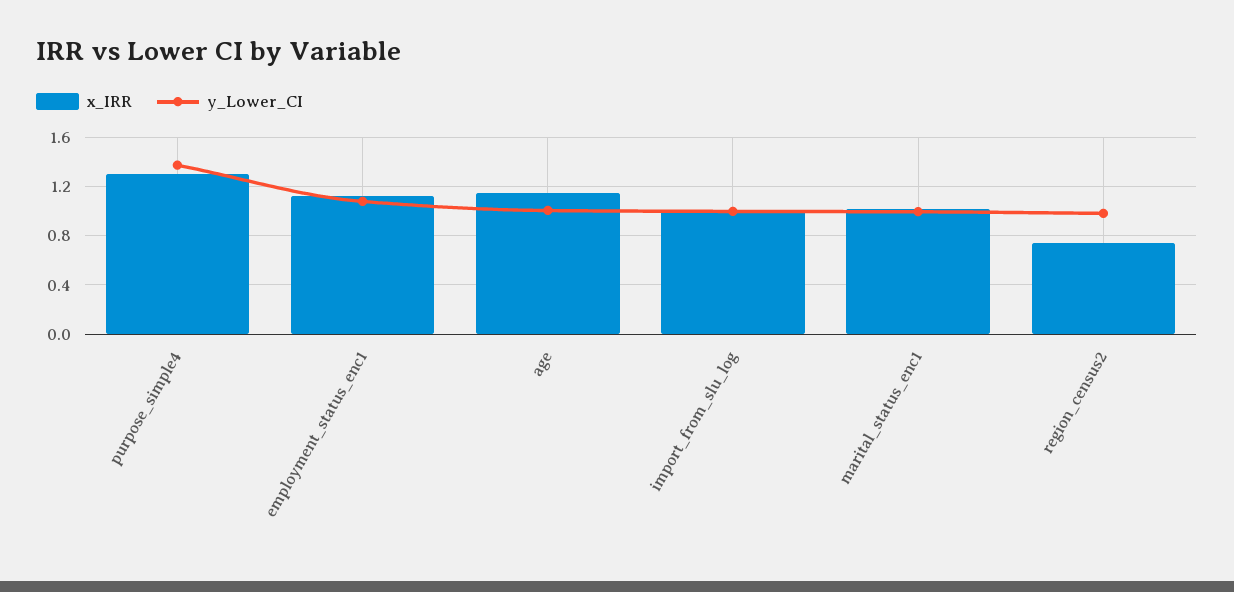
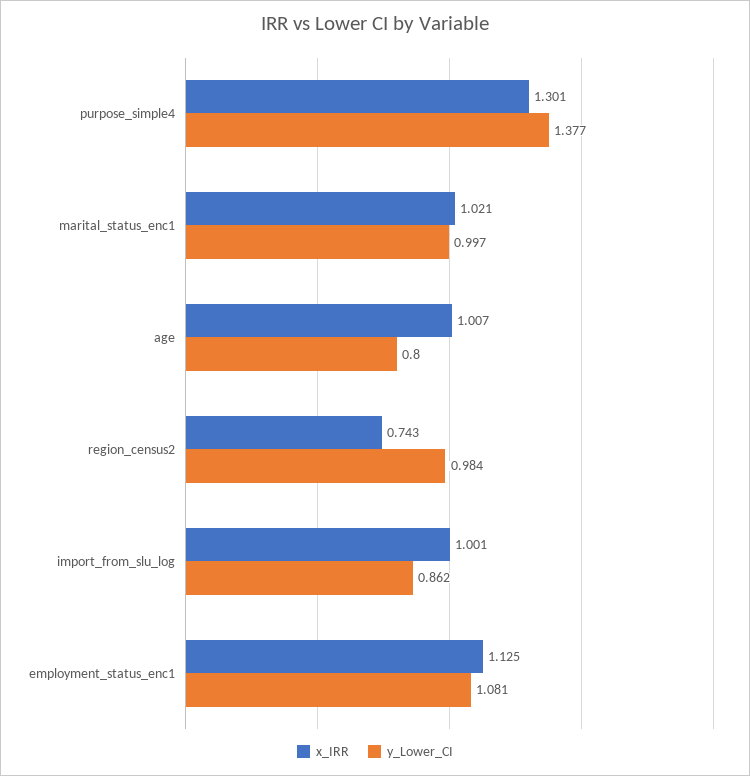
x_IRR, age: 1.15 -> 1.007
y_Lower_CI, age: 1 -> 0.8
y_Lower_CI, import_from_slu_log: 1 -> 0.862

